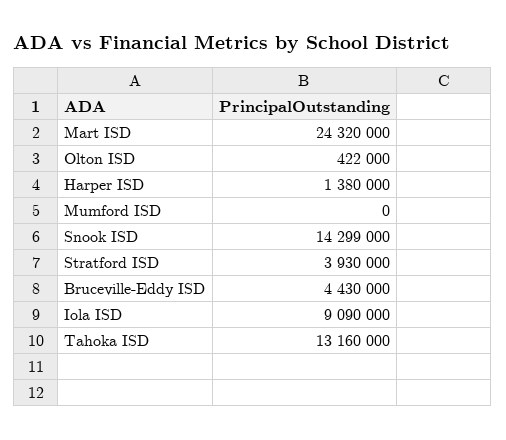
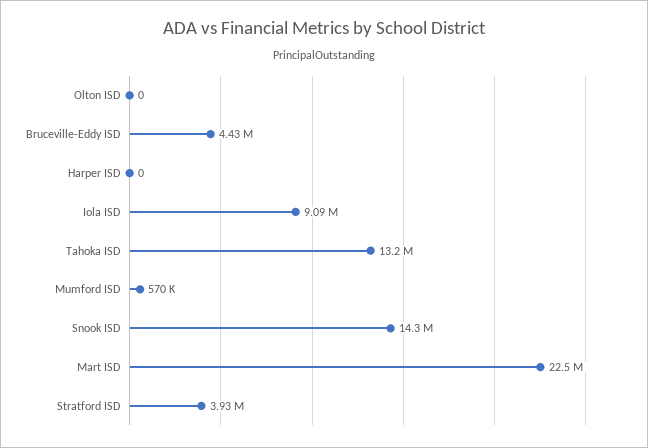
Mart ISD: 24320000 -> 22500000
Olton ISD: 422000 -> 0
Harper ISD: 1380000 -> 0
Mumford ISD: 0 -> 570000

